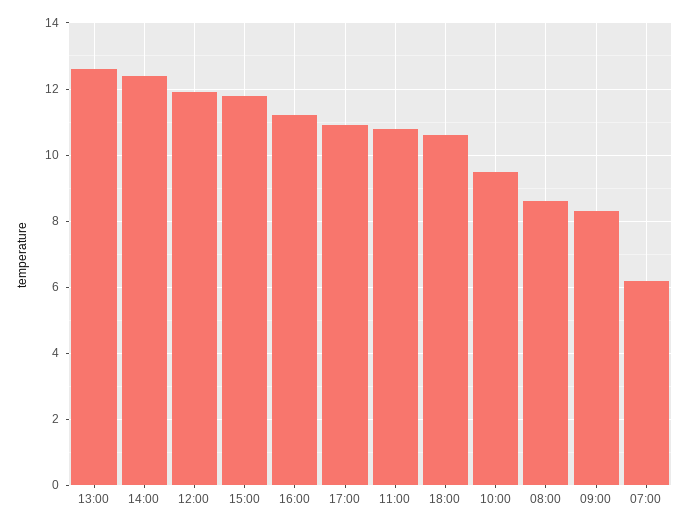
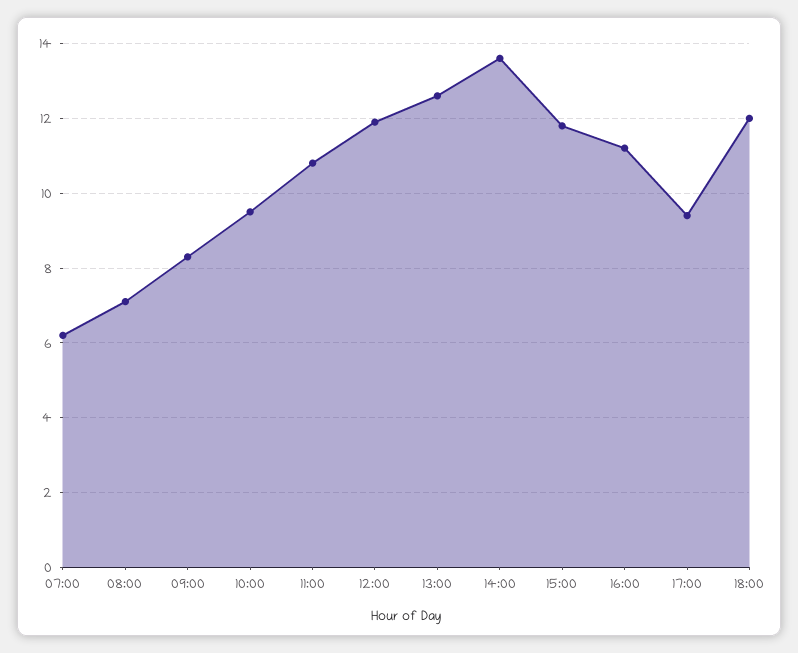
14:00: 12.5 -> 13.5
17:00: 11 -> 9.5
18:00: 10.5 -> 12
08:00: 8.5 -> 7

